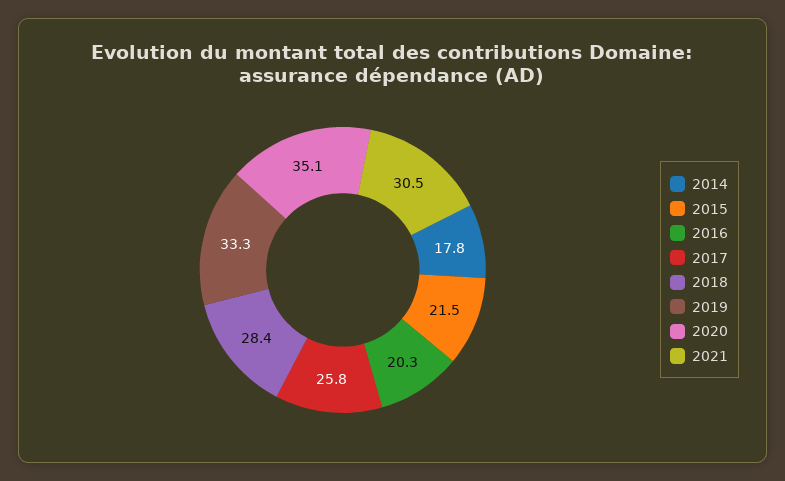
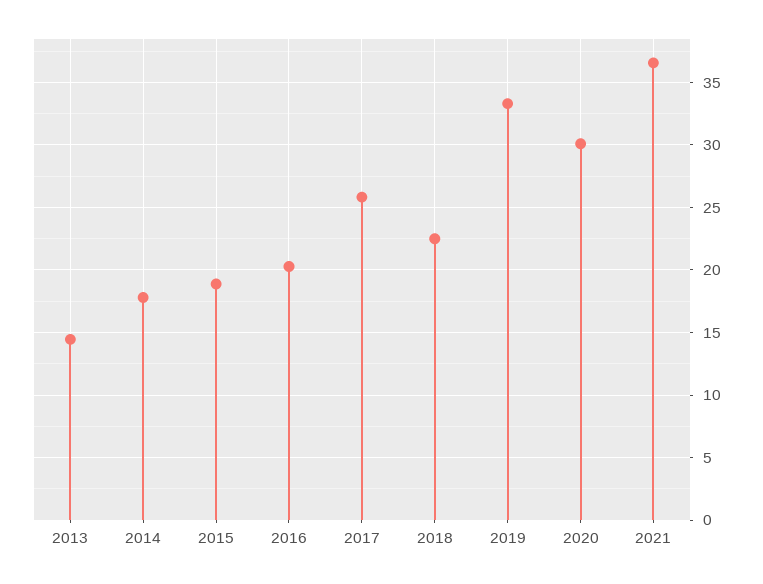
2015: 21.5 -> 19
2018: 28.4 -> 22.5
2020: 35.1 -> 30
2021: 30.5 -> 36.5
2013: none -> 14.5

